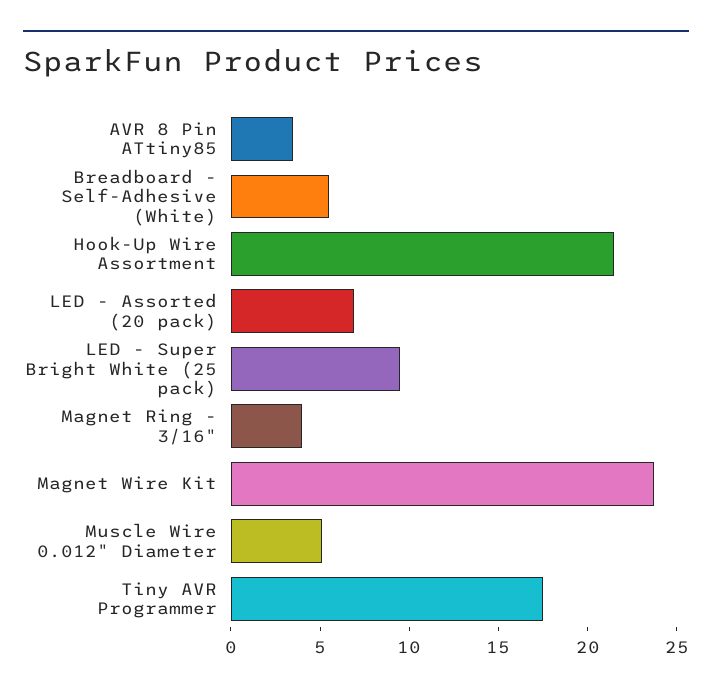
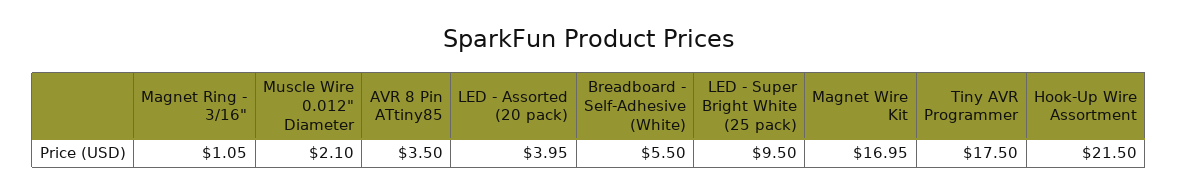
LED - Assorted (20 pack): 7 -> 3.95
Magnet Ring - 3/16": 4 -> 1.05
Magnet Wire Kit: 24 -> 16.95
Muscle Wire 0.012" Diameter: 5 -> 2.1

